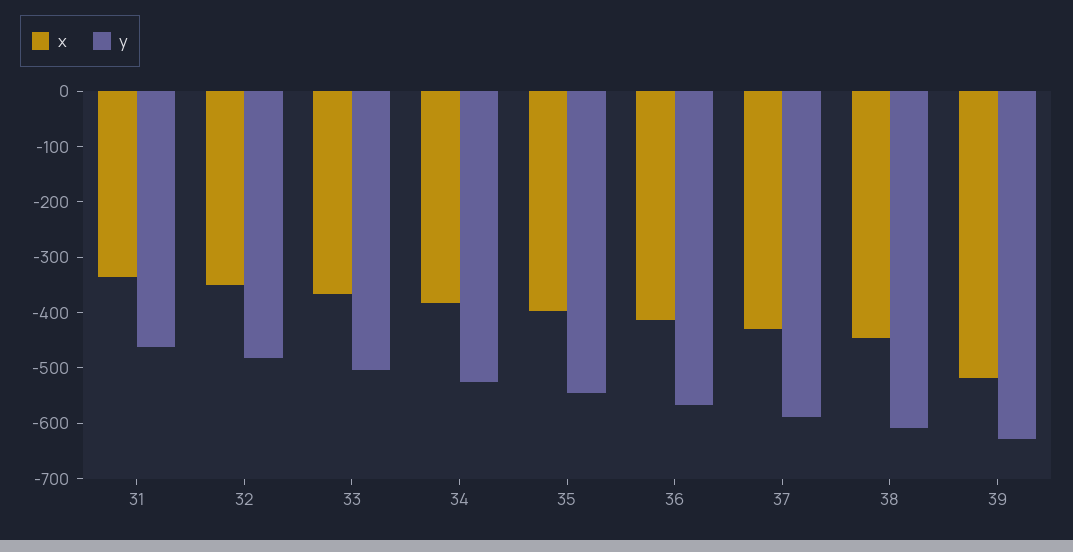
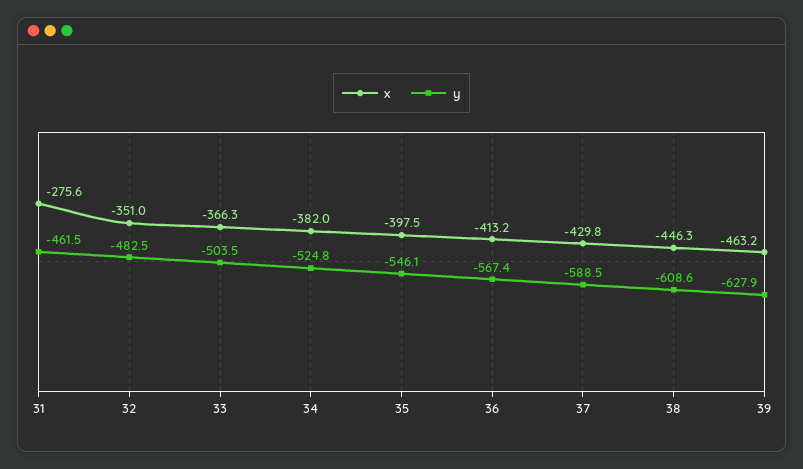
x, 31: -340 -> -275.6
x, 39: -520 -> -463.2

